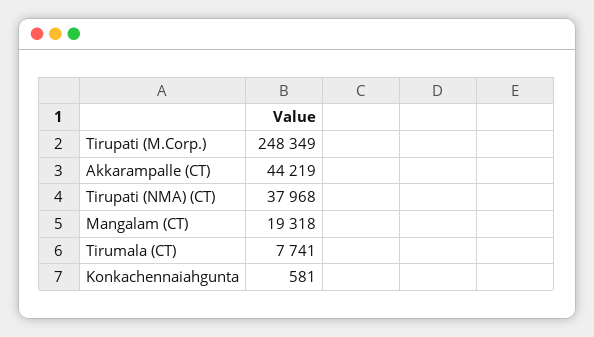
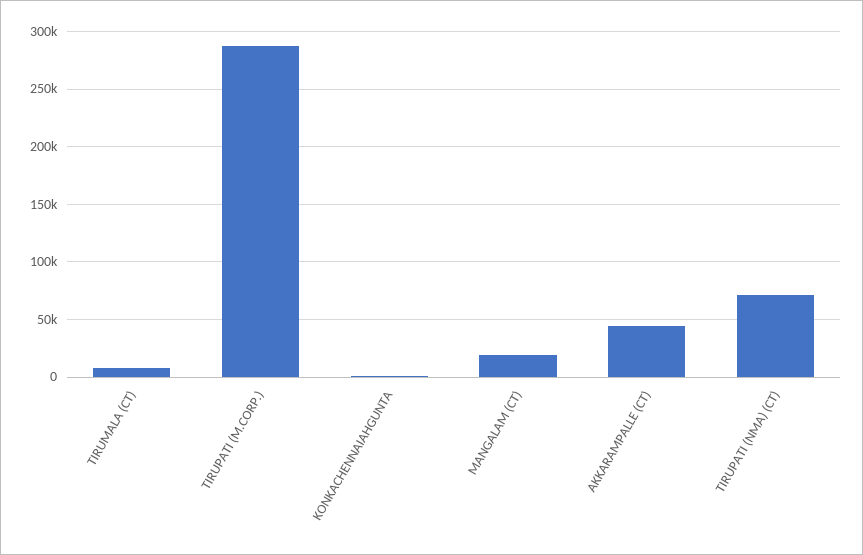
Tirupati (M.Corp.): 248349 -> 290000
Tirupati (NMA) (CT): 37968 -> 70000

